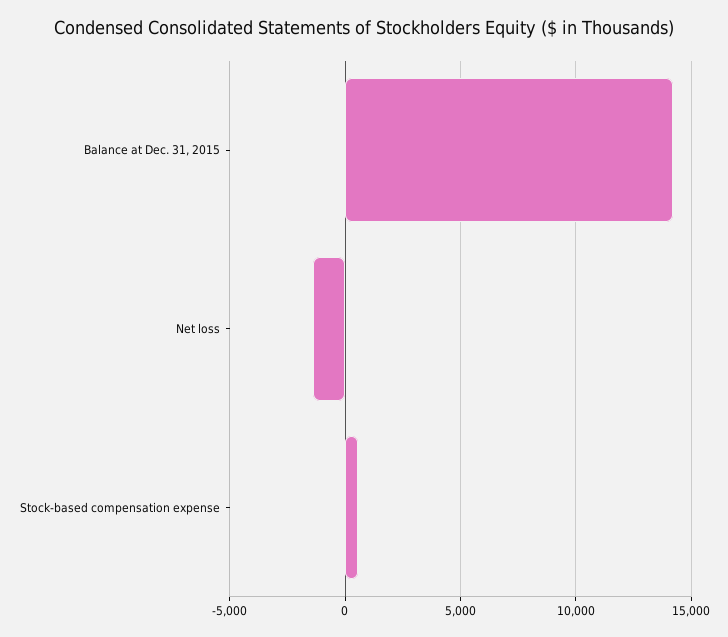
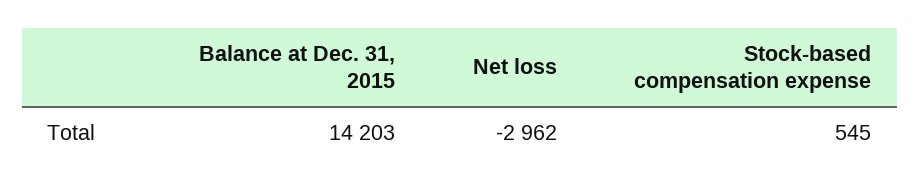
Net loss: -1500 -> -2962

